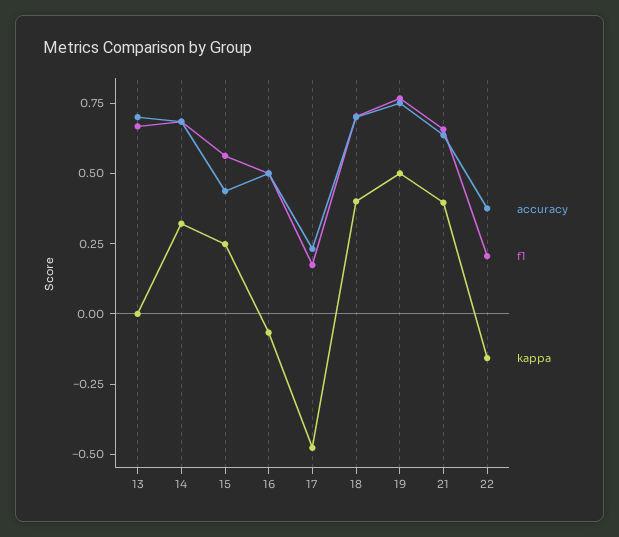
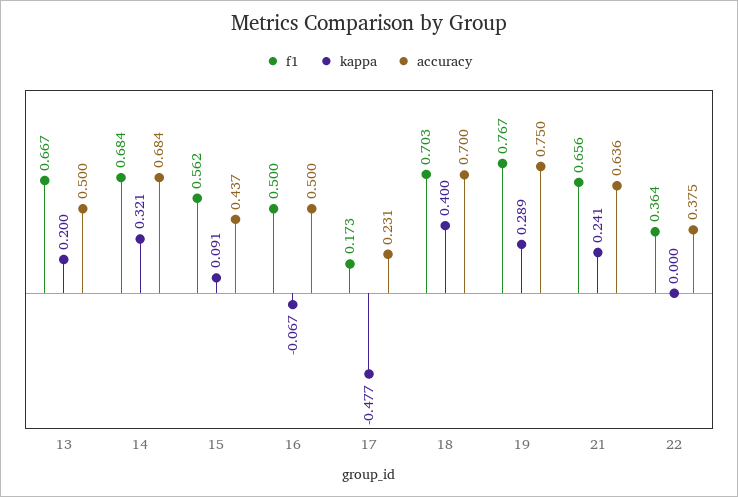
accuracy, 13: 0.7 -> 0.5
kappa, 13: 0 -> 0.2
kappa, 15: 0.25 -> 0.091
kappa, 19: 0.5 -> 0.289
kappa, 21: 0.4 -> 0.241
f1, 22: 0.2 -> 0.364
kappa, 22: -0.15 -> 0

